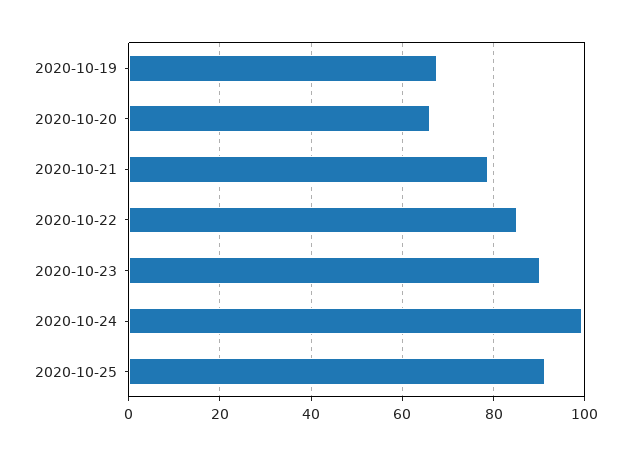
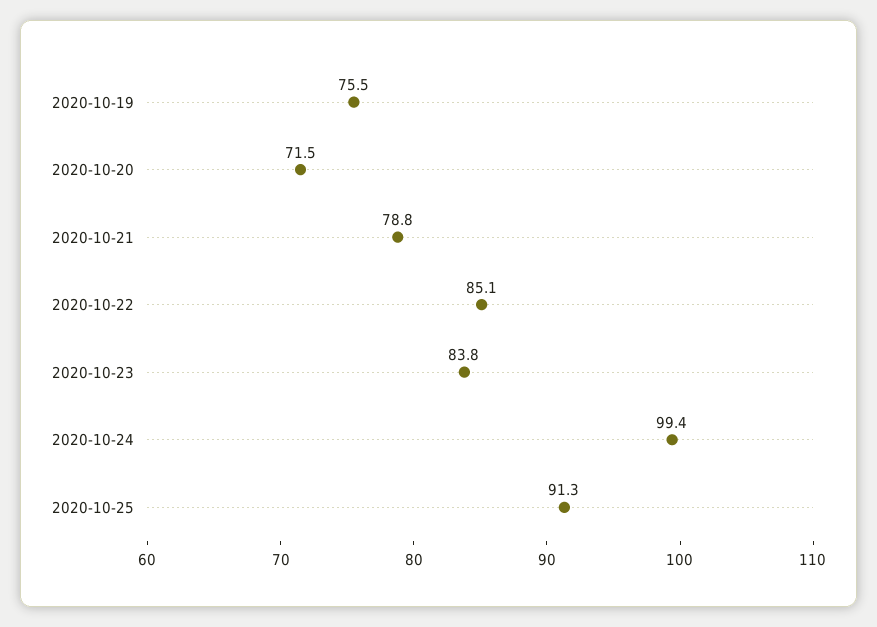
2020-10-19: 68 -> 75.5
2020-10-20: 66 -> 71.5
2020-10-23: 90 -> 83.8

